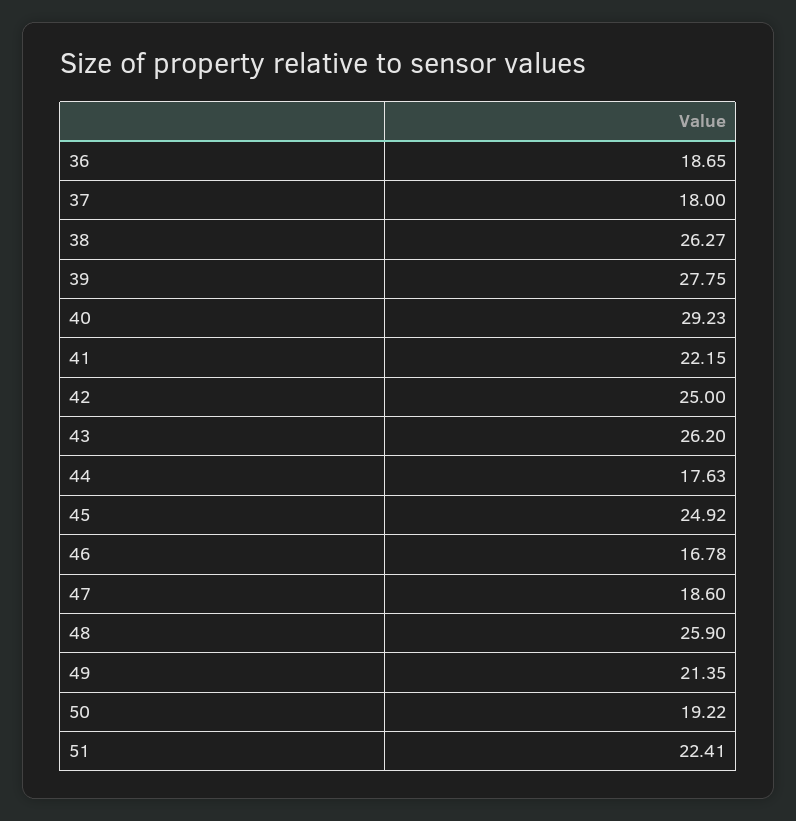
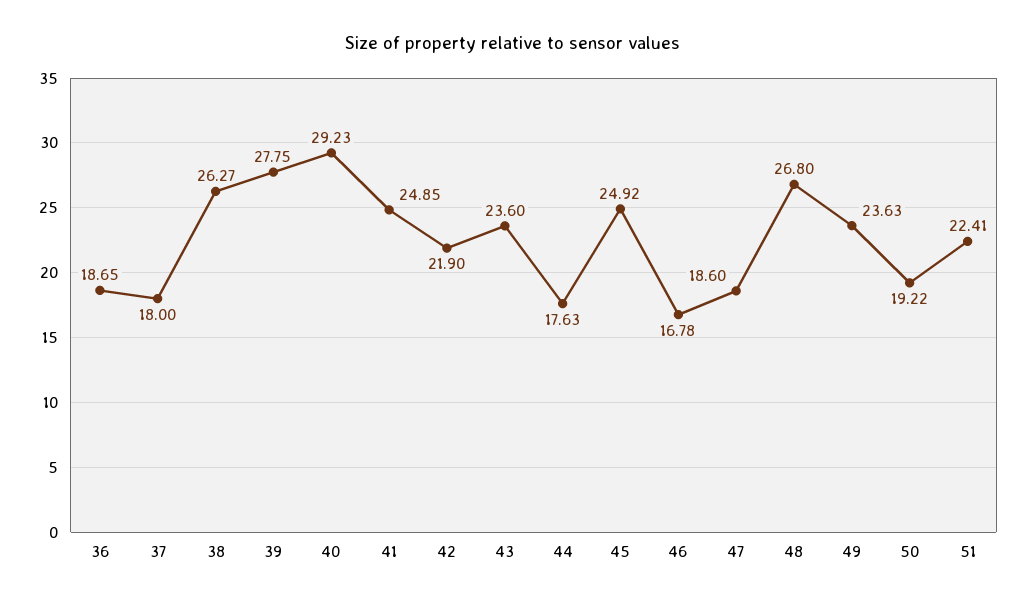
41: 22.15 -> 24.85
42: 25 -> 21.9
43: 26.2 -> 23.6
48: 25.9 -> 26.8
49: 21.35 -> 23.63

